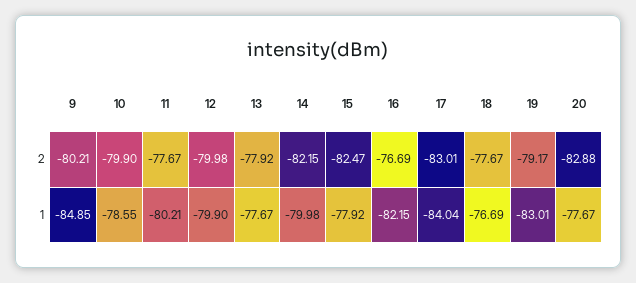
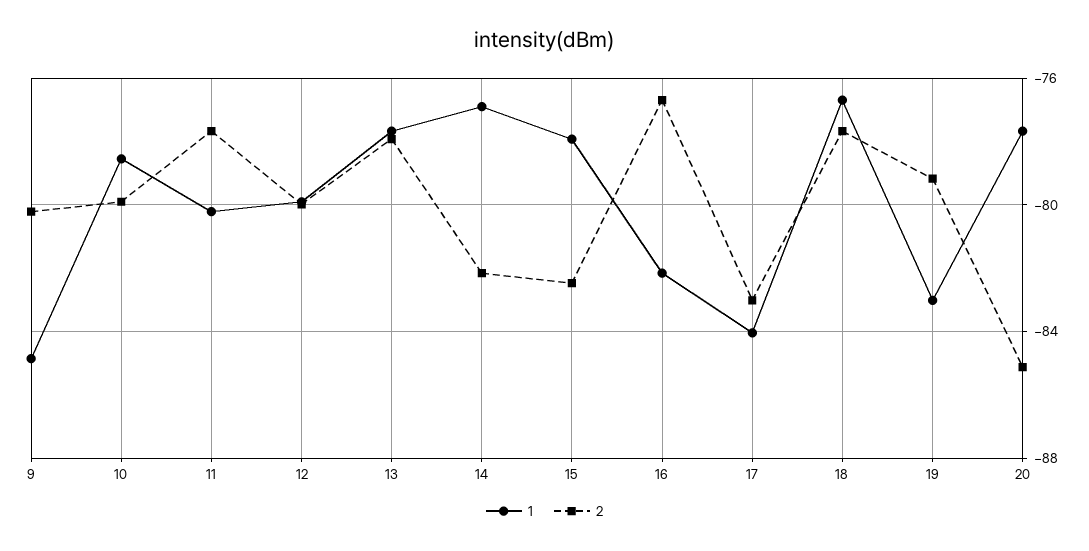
2, 20: -82.88 -> -85
1, 14: -79.98 -> -77

